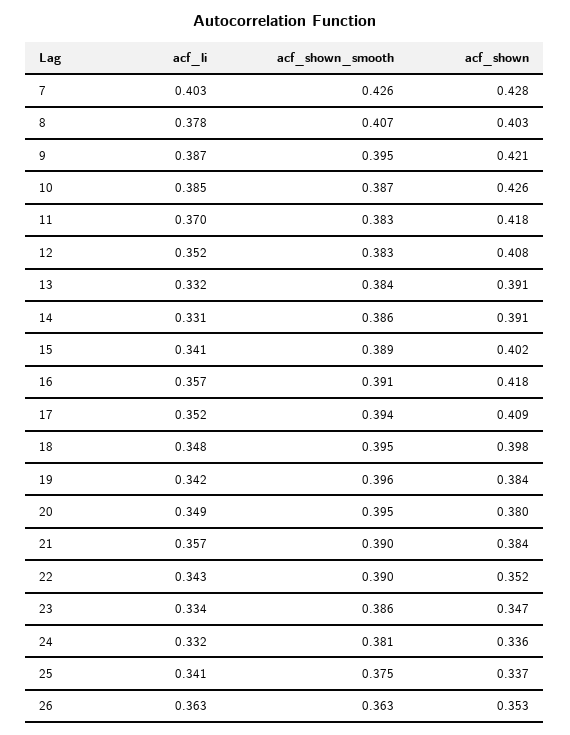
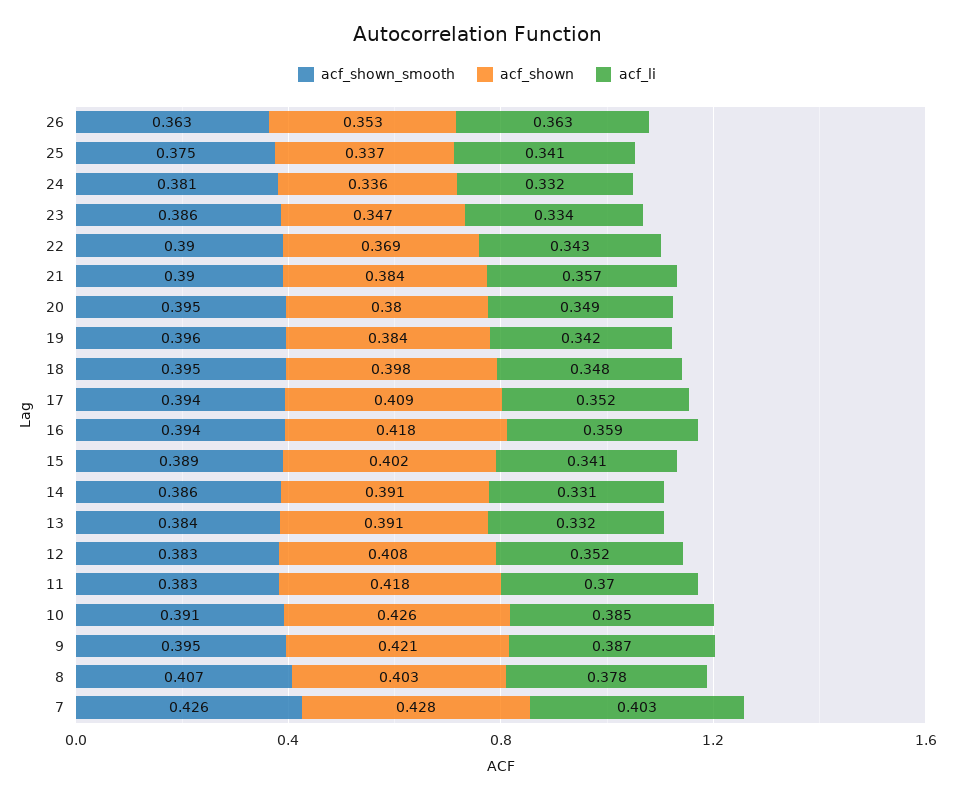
acf_shown_smooth, 10: 0.387 -> 0.391
acf_li, 16: 0.357 -> 0.359
acf_shown_smooth, 16: 0.391 -> 0.394
acf_shown, 22: 0.352 -> 0.369

